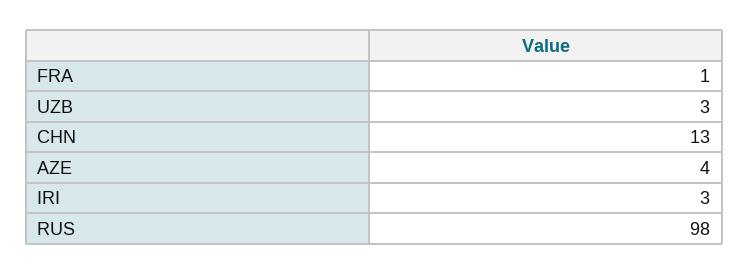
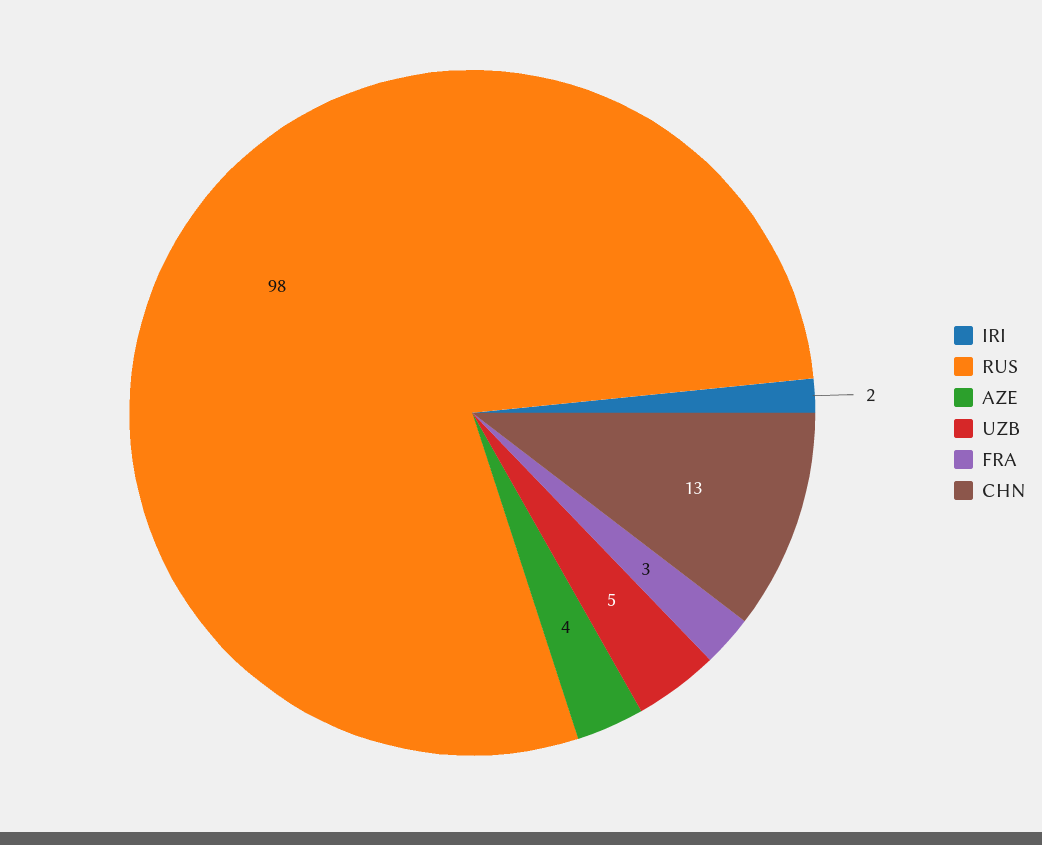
FRA: 1 -> 3
UZB: 3 -> 5
IRI: 3 -> 2

